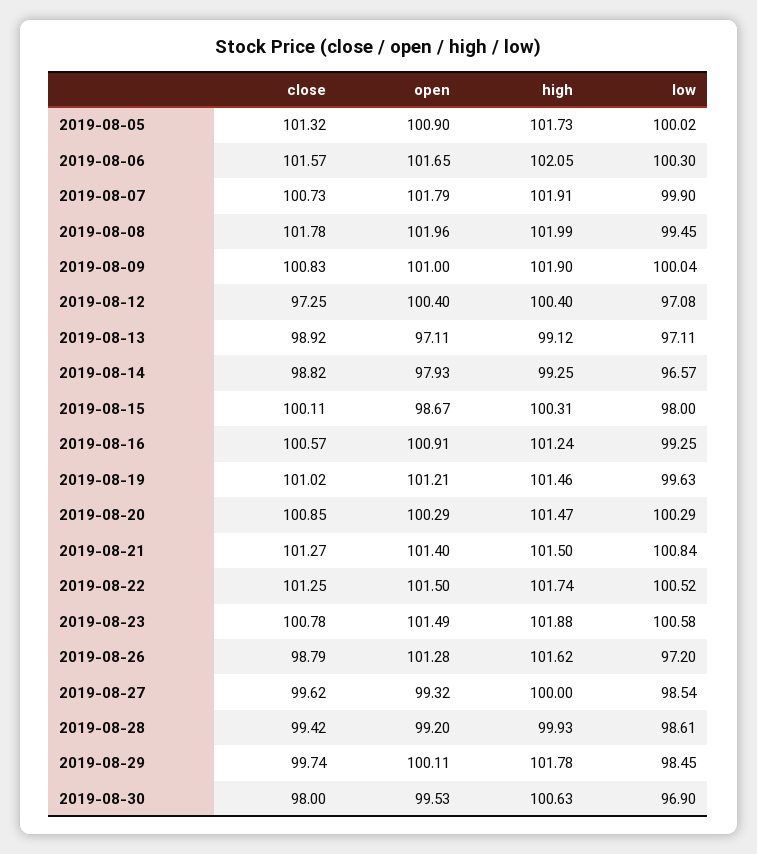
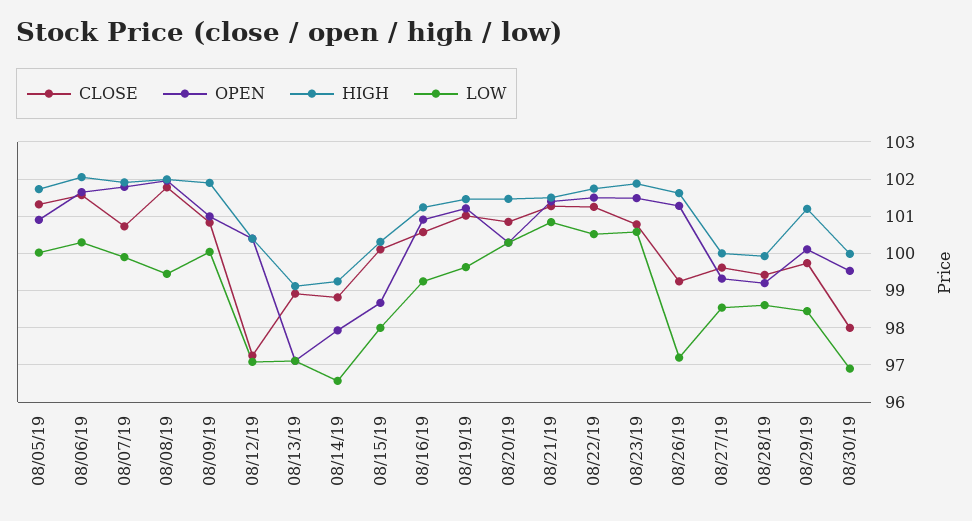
close, 2019-08-26: 98.79 -> 99.2
high, 2019-08-29: 101.78 -> 101.2
high, 2019-08-30: 100.63 -> 100

